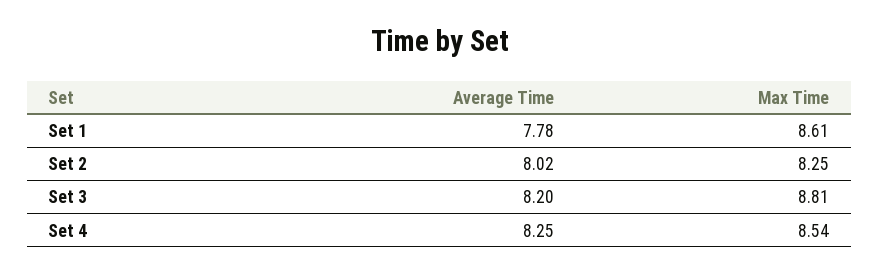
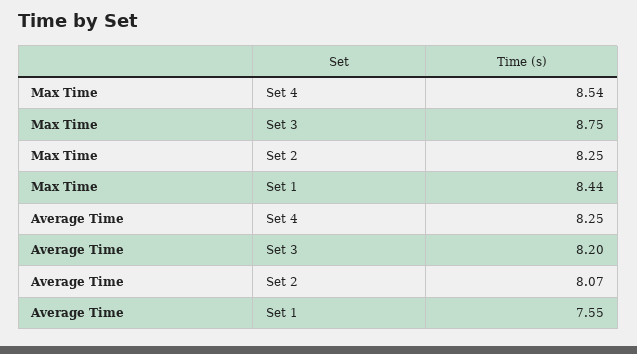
Average Time, Set 1: 7.78 -> 7.55
Max Time, Set 1: 8.61 -> 8.44
Average Time, Set 2: 8.02 -> 8.07
Max Time, Set 3: 8.81 -> 8.75

